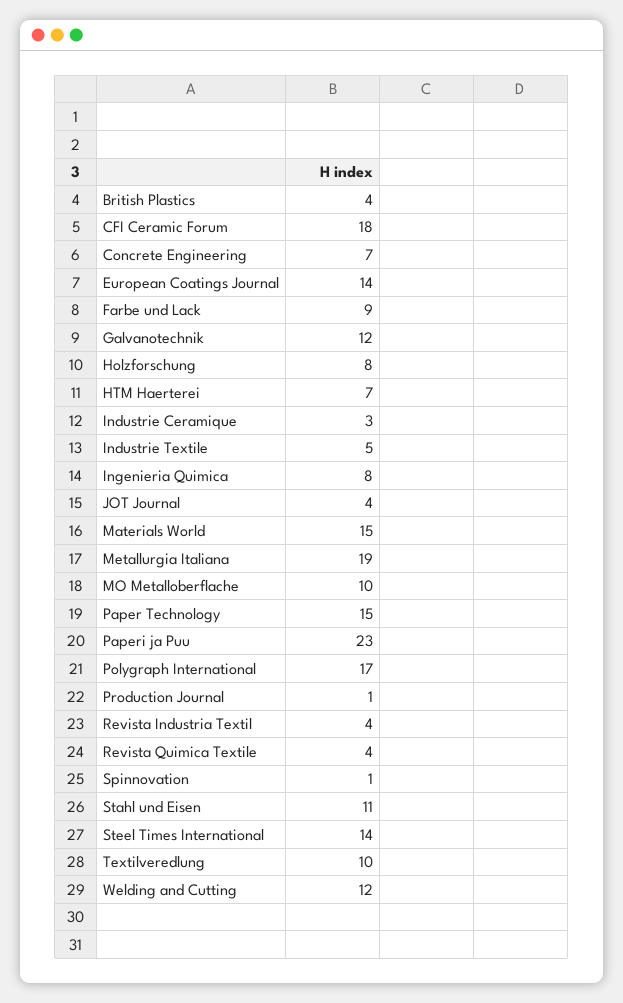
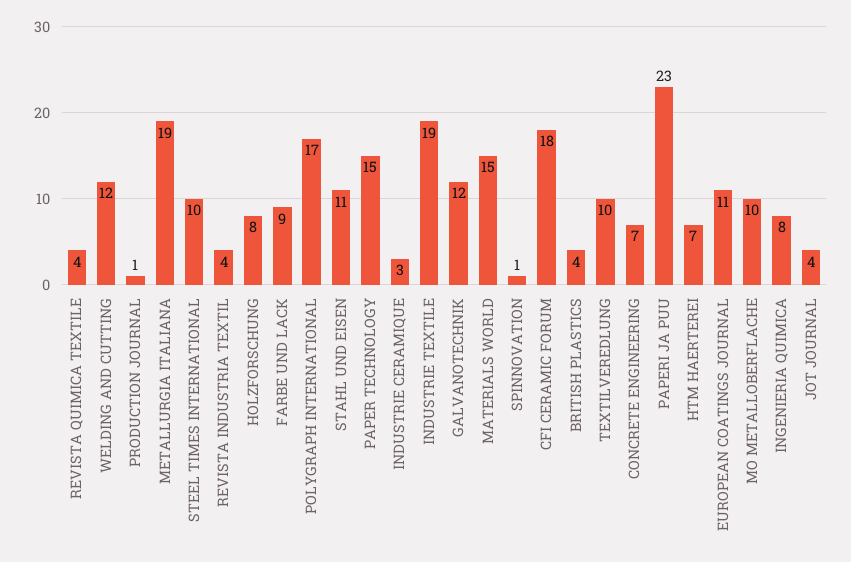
European Coatings Journal: 14 -> 11
Industrie Textile: 5 -> 19
Steel Times International: 14 -> 10

